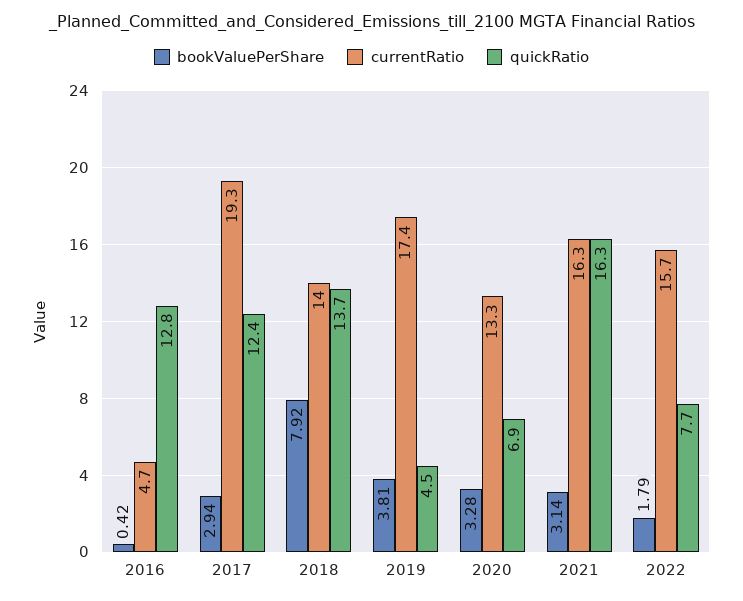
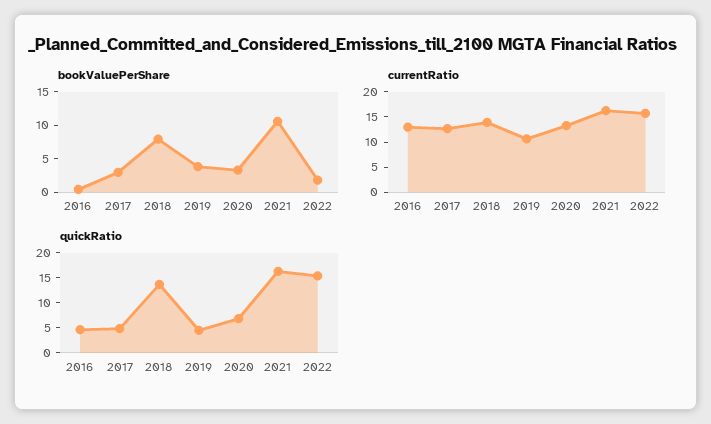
currentRatio, 2016: 4.7 -> 12.5
quickRatio, 2016: 12.8 -> 5
currentRatio, 2017: 19.3 -> 12.5
quickRatio, 2017: 12.4 -> 5
currentRatio, 2019: 17.4 -> 10
bookValuePerShare, 2021: 3.14 -> 10
quickRatio, 2022: 7.7 -> 15

